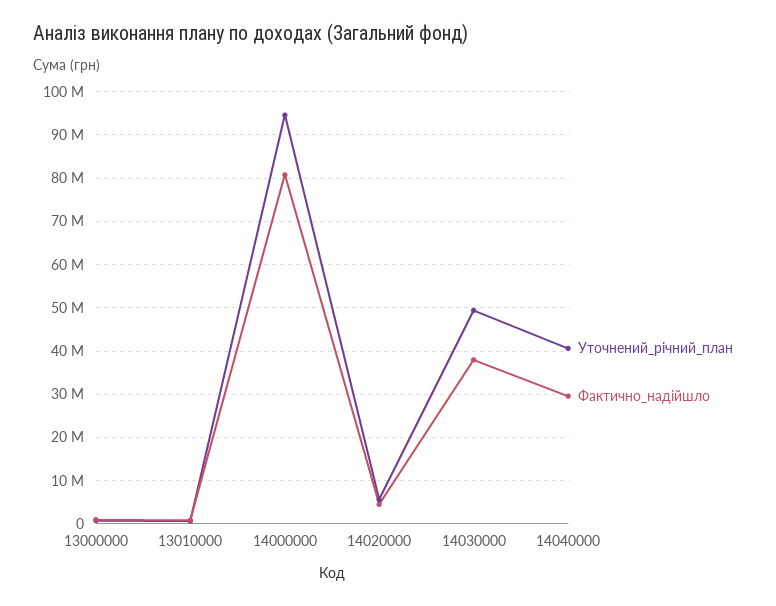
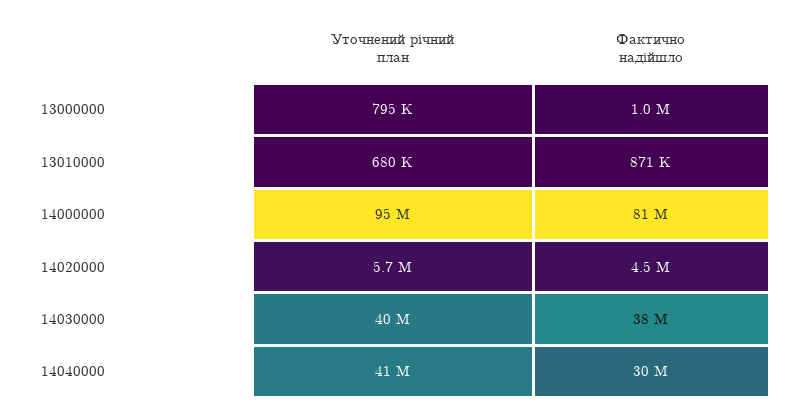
Уточнений_річний_план, 14030000: 50000000 -> 40000000

